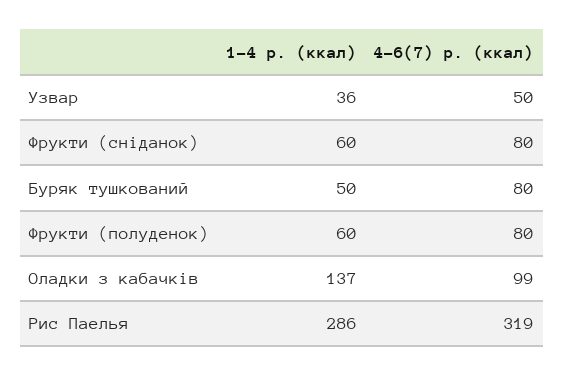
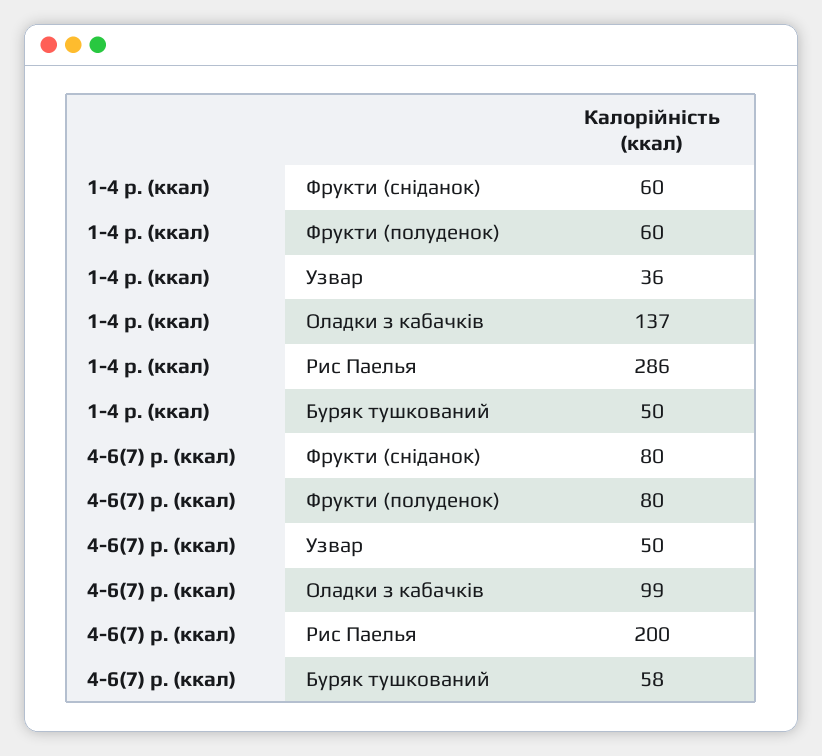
4-6(7) р. (ккал), Буряк тушкований: 80 -> 58
4-6(7) р. (ккал), Рис Паелья: 319 -> 200

